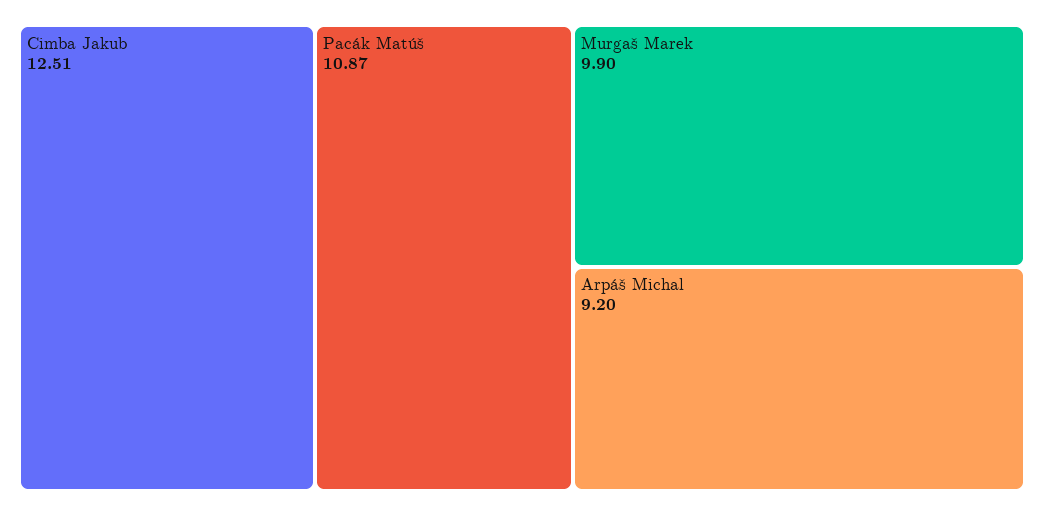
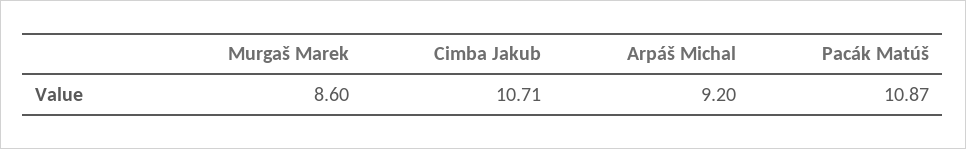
Cimba Jakub: 12.51 -> 10.71
Murgaš Marek: 9.9 -> 8.6

